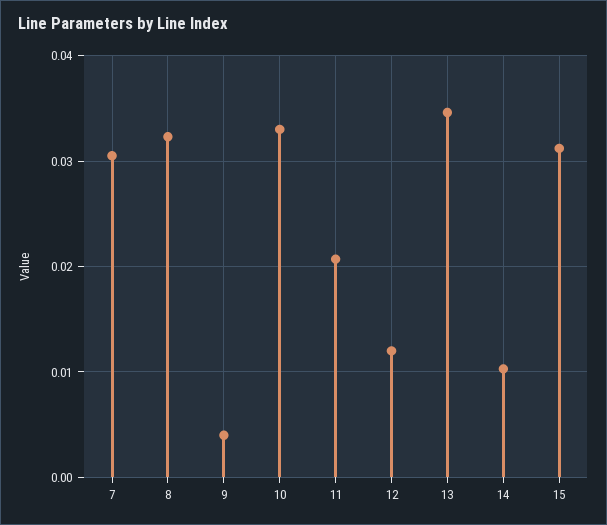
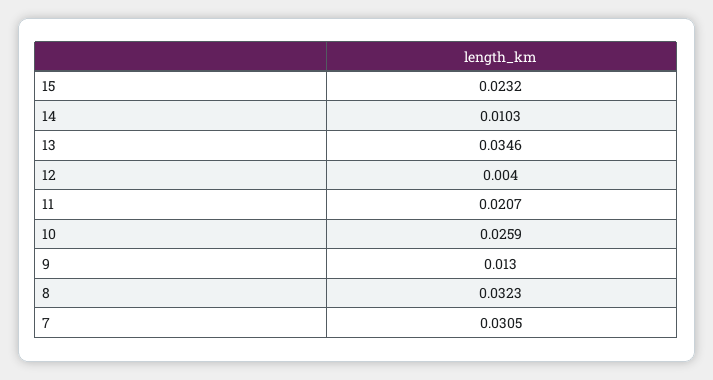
9: 0.004 -> 0.013
10: 0.033 -> 0.0259
12: 0.012 -> 0.004
15: 0.031 -> 0.0232

